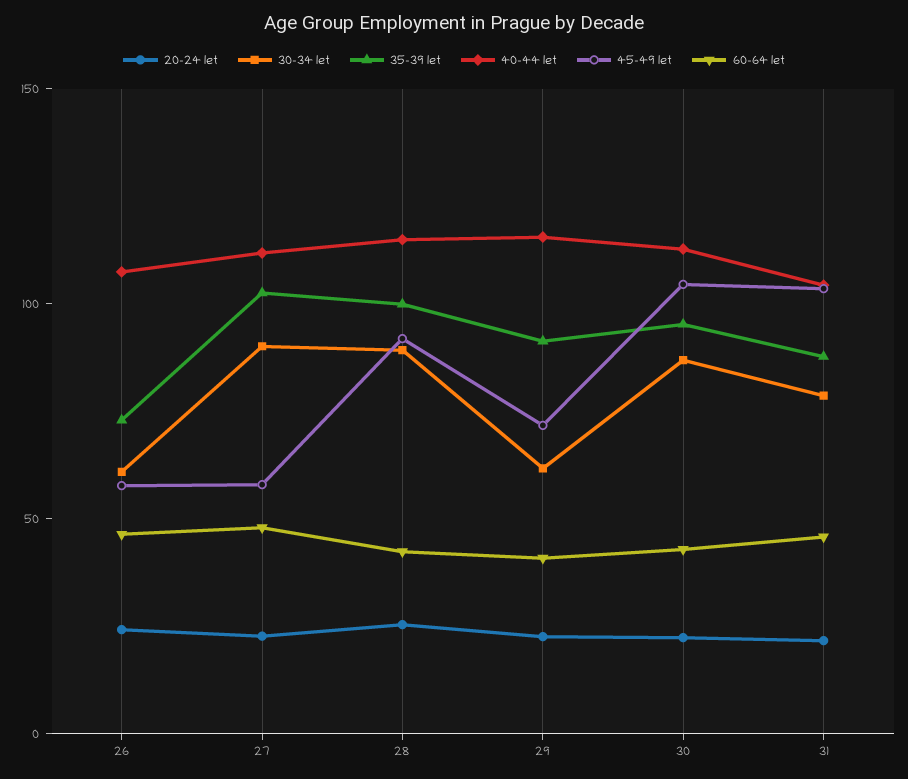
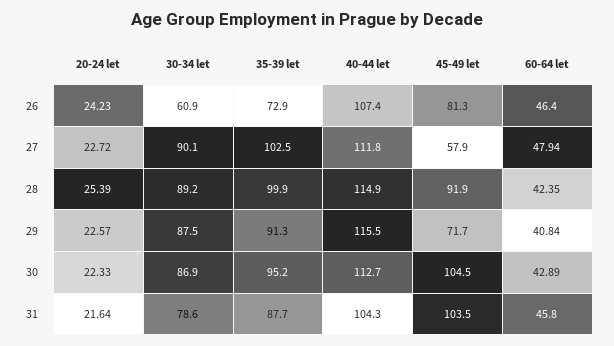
45-49 let, 26: 60 -> 81.3
30-34 let, 29: 60 -> 87.5

